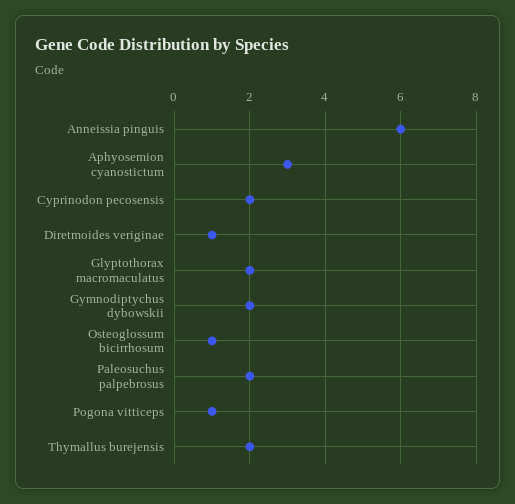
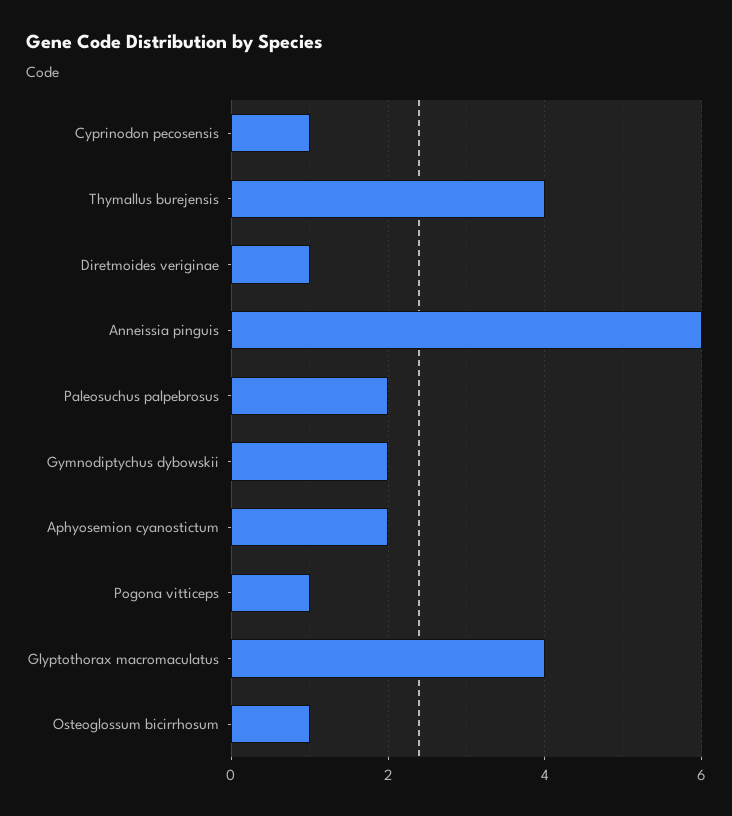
Aphyosemion cyanostictum: 3 -> 2
Cyprinodon pecosensis: 2 -> 1
Glyptothorax macromaculatus: 2 -> 4
Thymallus burejensis: 2 -> 4

